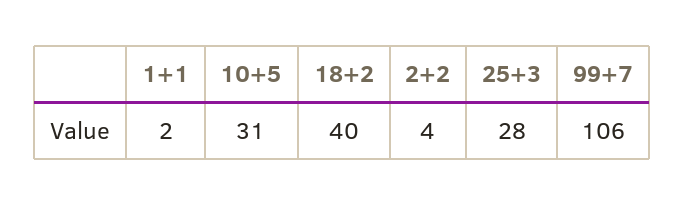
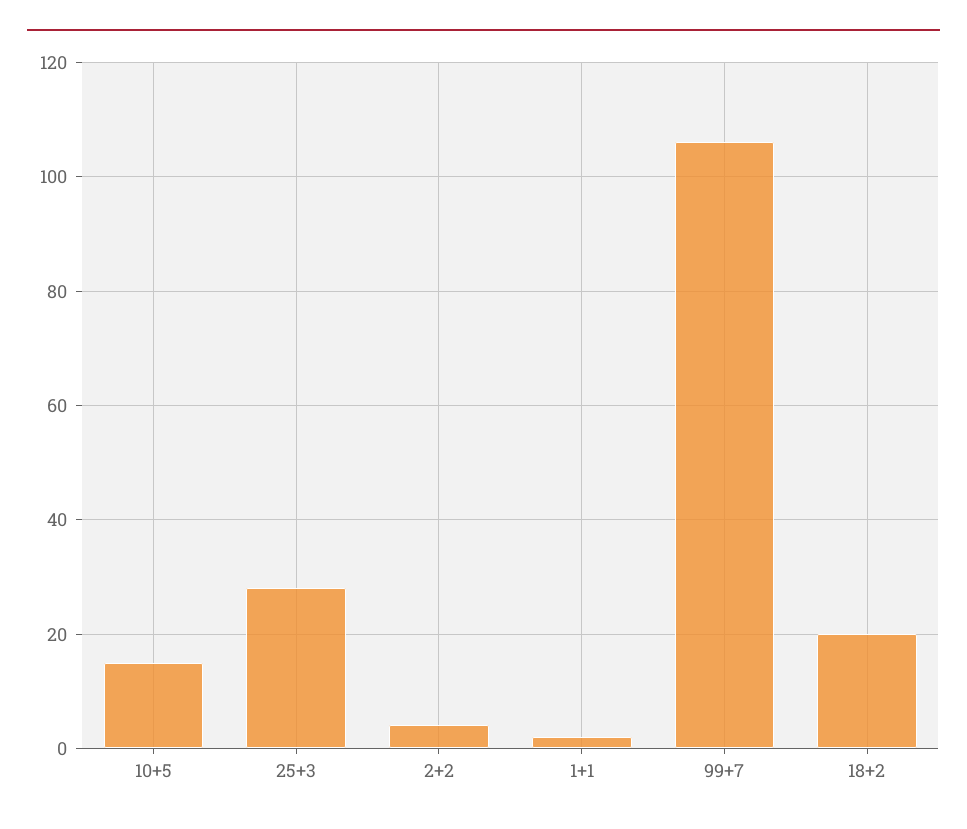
10+5: 31 -> 15
18+2: 40 -> 20

